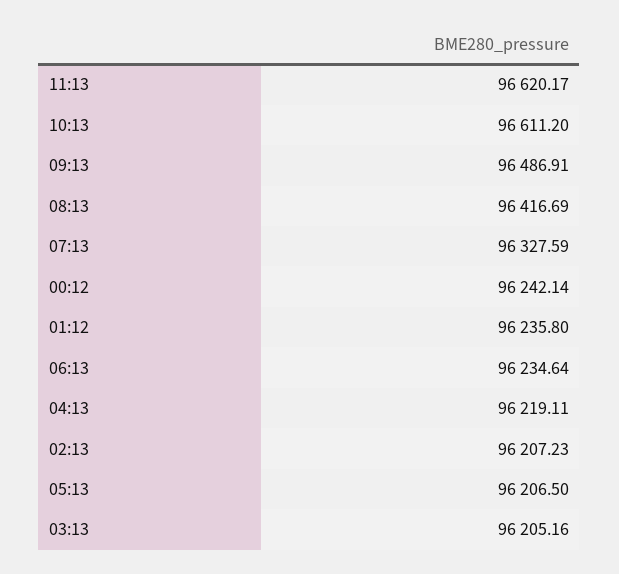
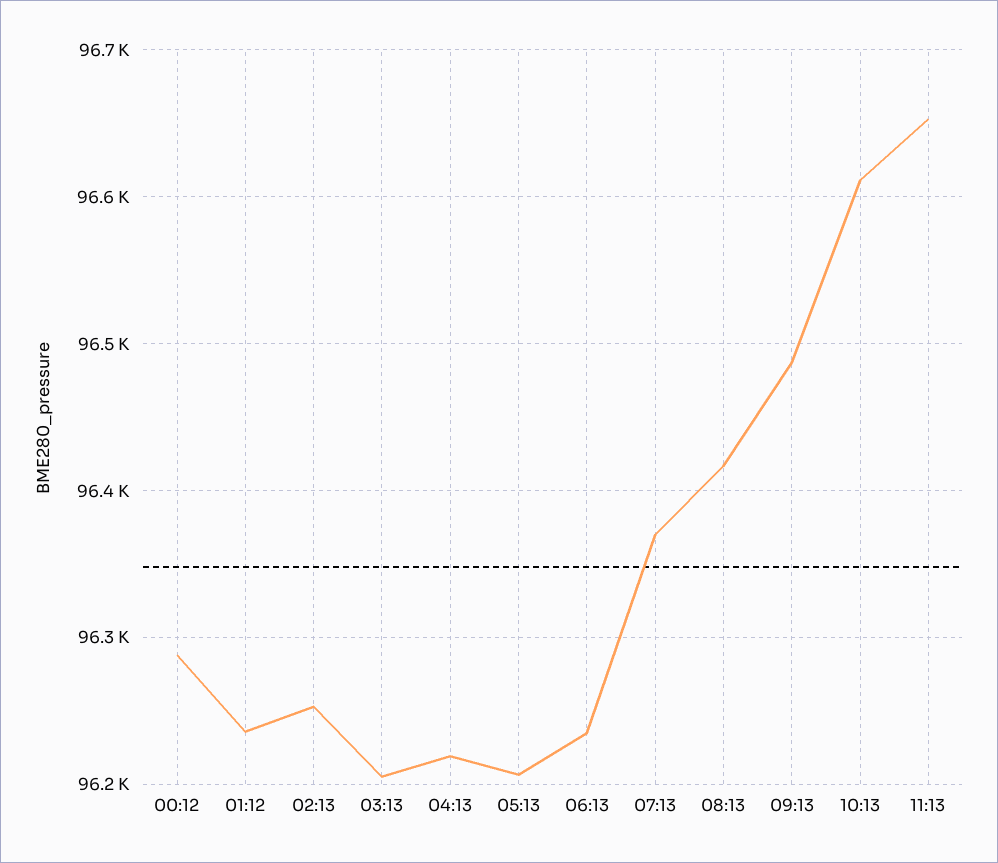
11:13: 96620.17 -> 96650
07:13: 96327.59 -> 96370
00:12: 96242.14 -> 96290
02:13: 96207.23 -> 96250

